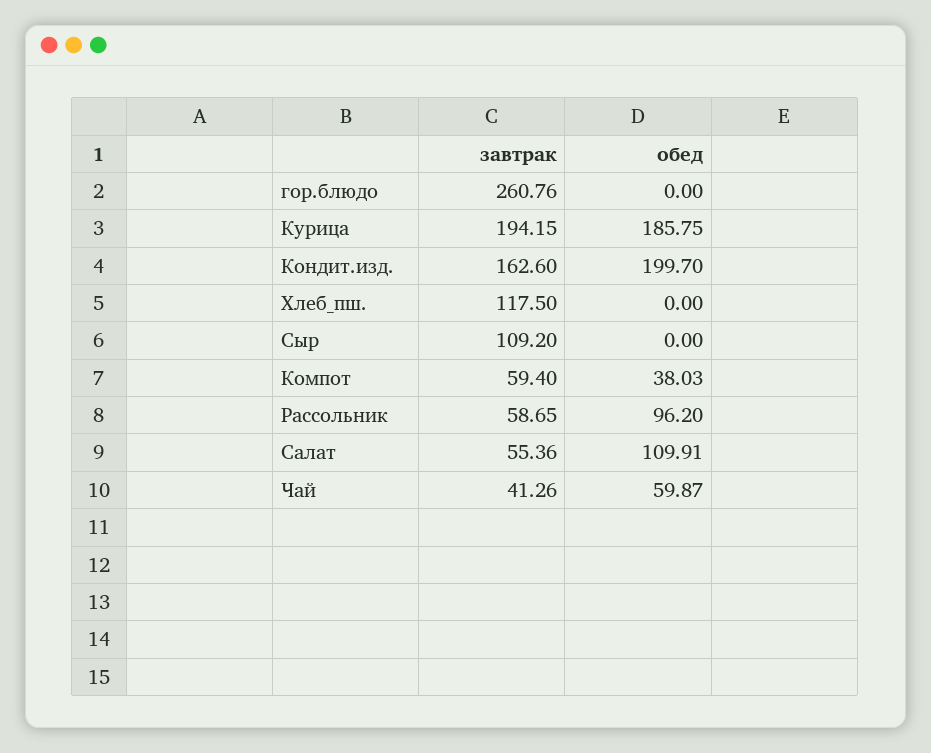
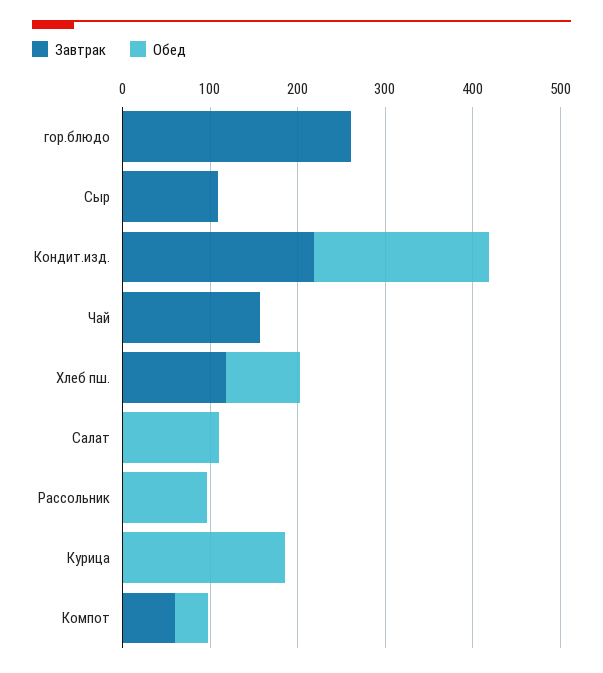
завтрак, Курица: 194.15 -> 0
завтрак, Кондит.изд.: 162.6 -> 220
обед, Хлеб_пш.: 0 -> 80
завтрак, Рассольник: 58.65 -> 0
завтрак, Салат: 55.36 -> 0
завтрак, Чай: 41.26 -> 160
обед, Чай: 59.87 -> 0

